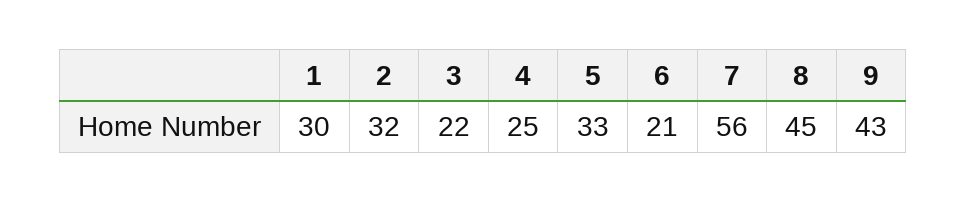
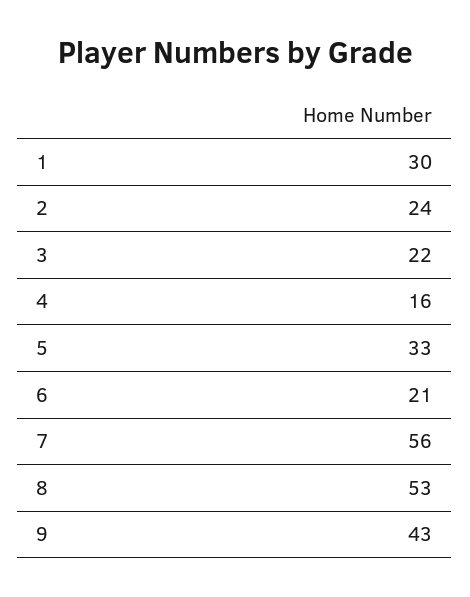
2: 32 -> 24
4: 25 -> 16
8: 45 -> 53

